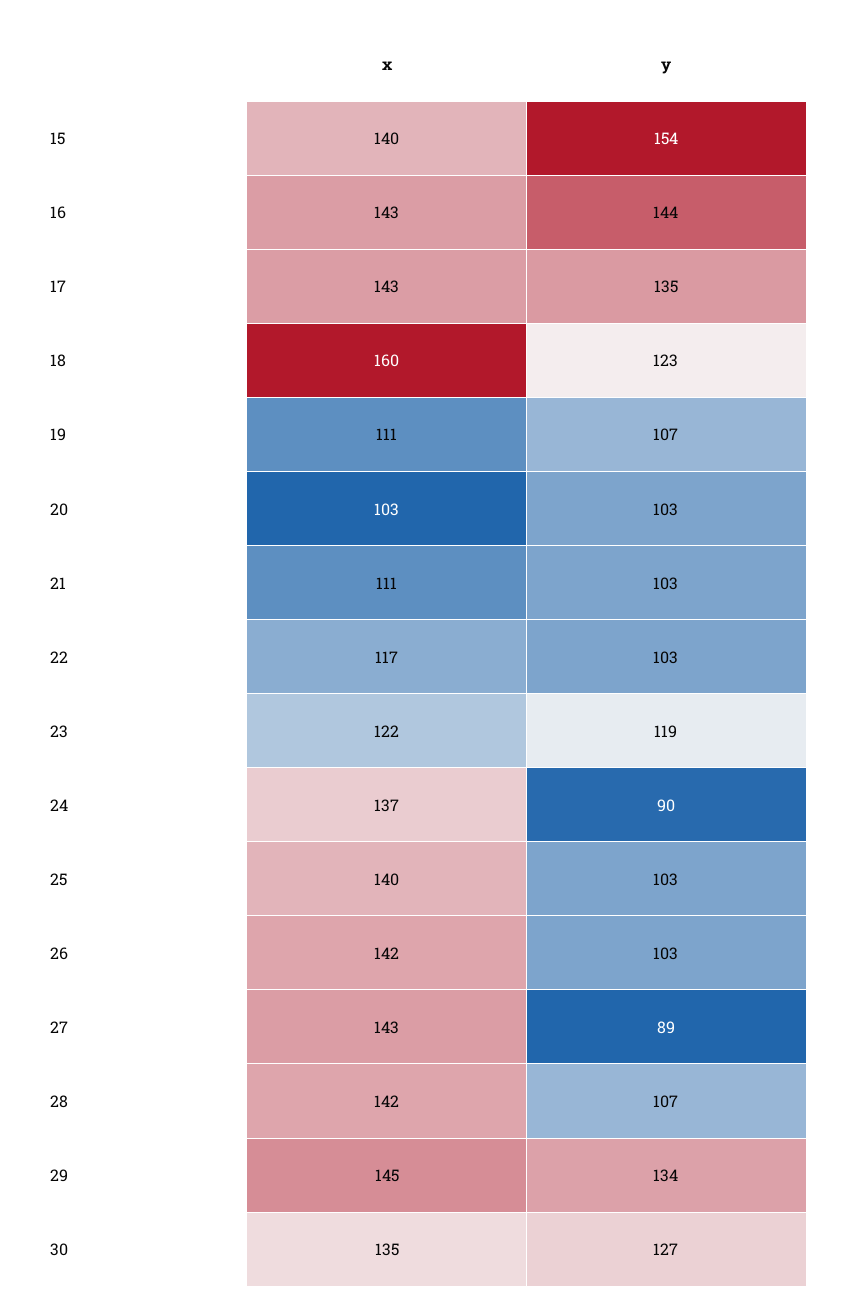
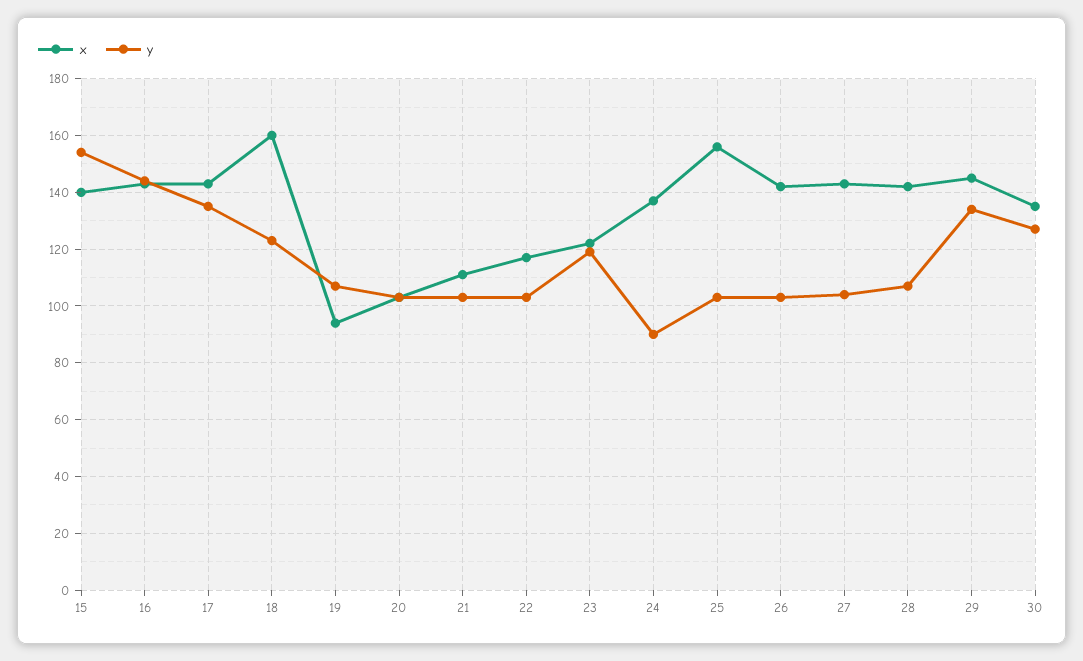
x, 19: 111 -> 95
x, 25: 140 -> 155
y, 27: 89 -> 105

